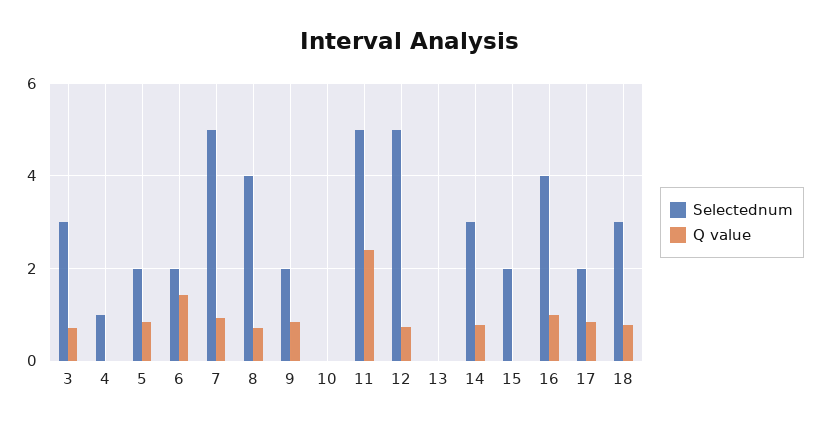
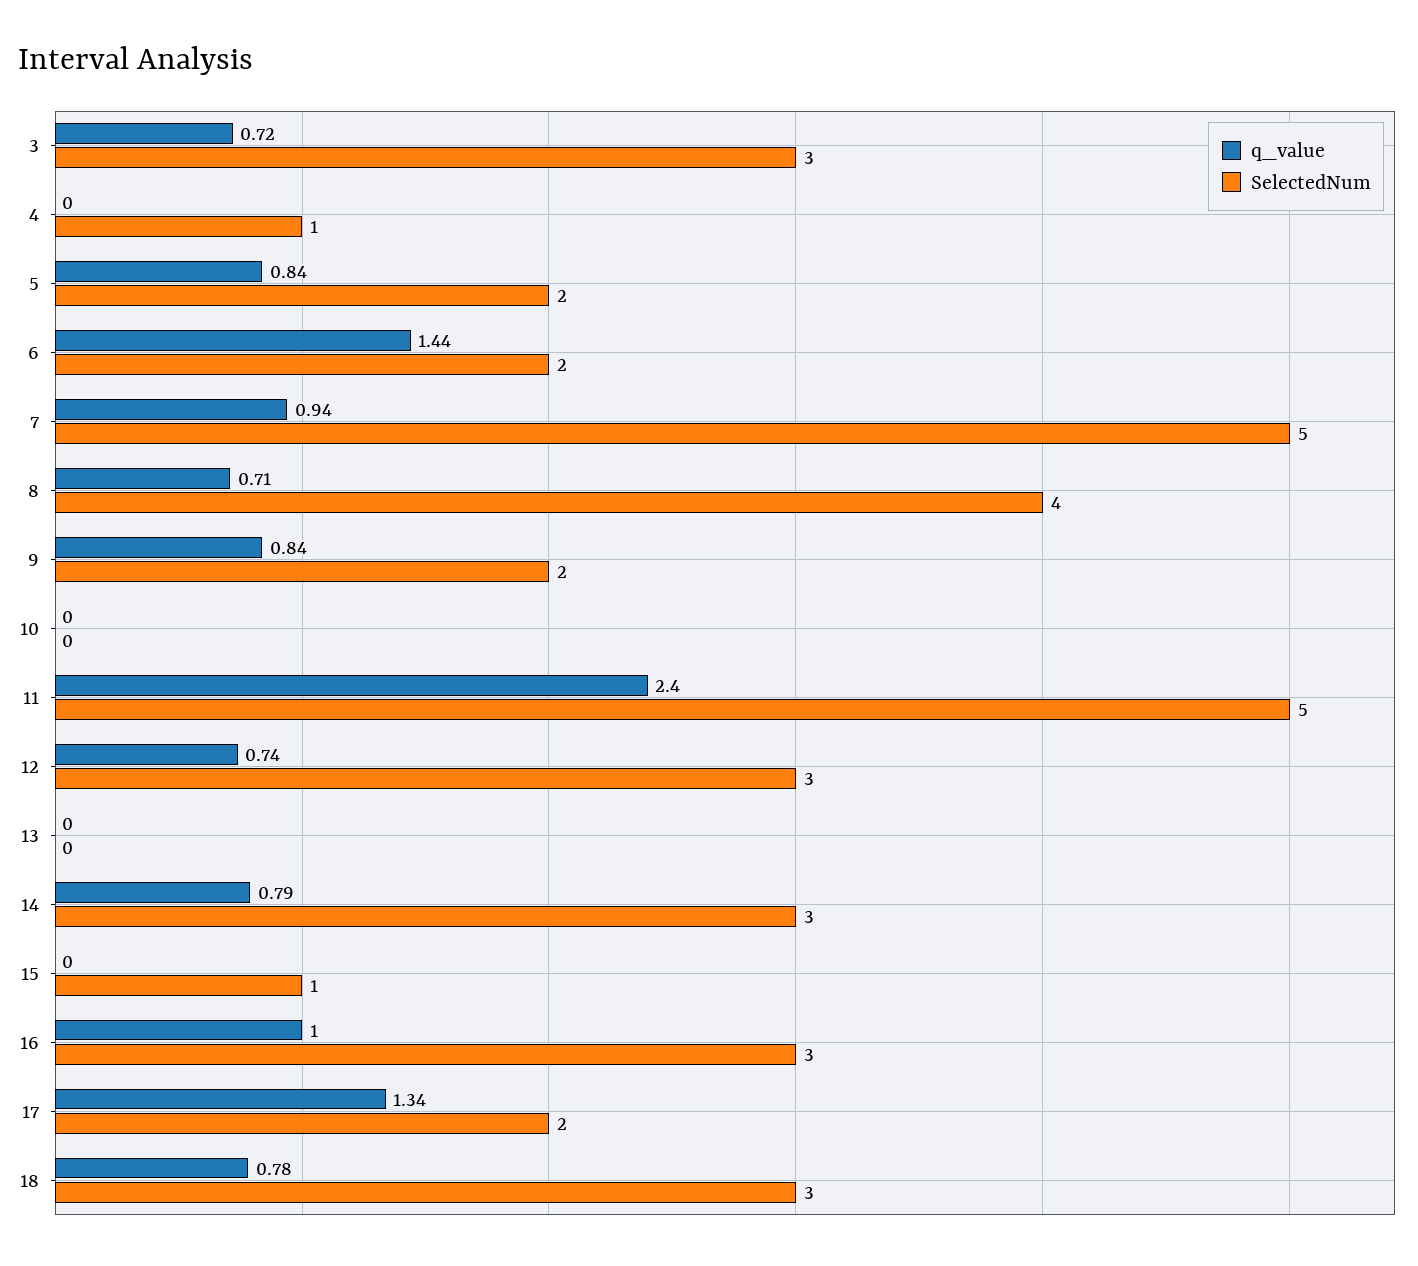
Selectednum, 12: 5 -> 3
Selectednum, 15: 2 -> 1
Selectednum, 16: 4 -> 3
Q value, 17: 0.8 -> 1.34

